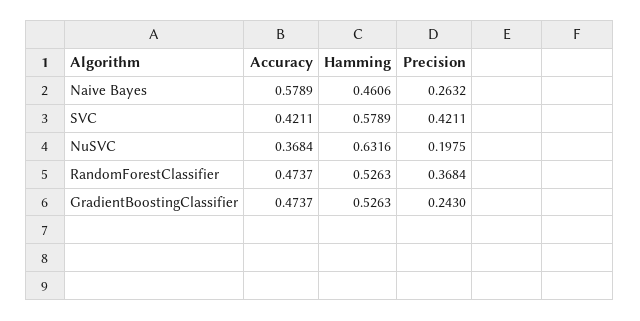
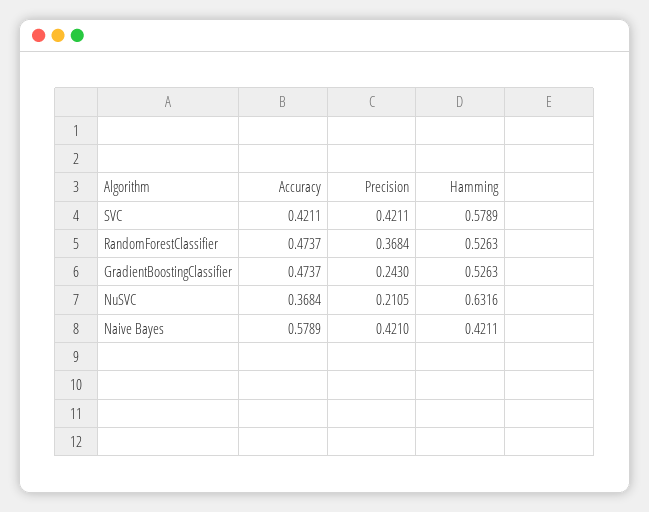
Hamming, Naive Bayes: 0.4606 -> 0.4211
Precision, Naive Bayes: 0.2632 -> 0.421
Precision, NuSVC: 0.1975 -> 0.2105

